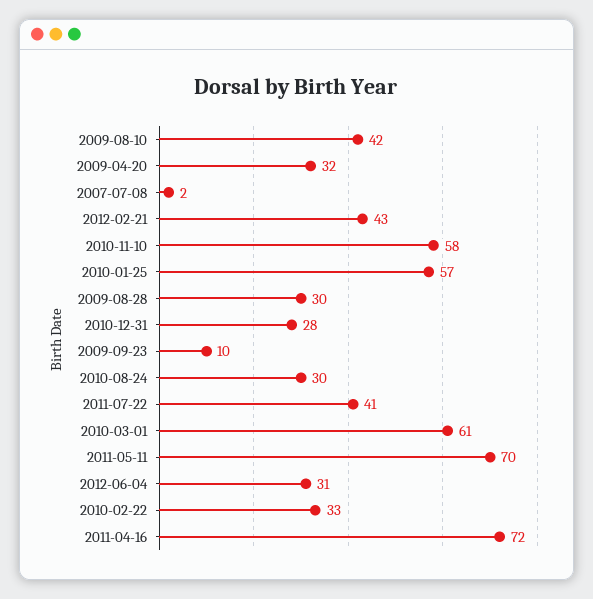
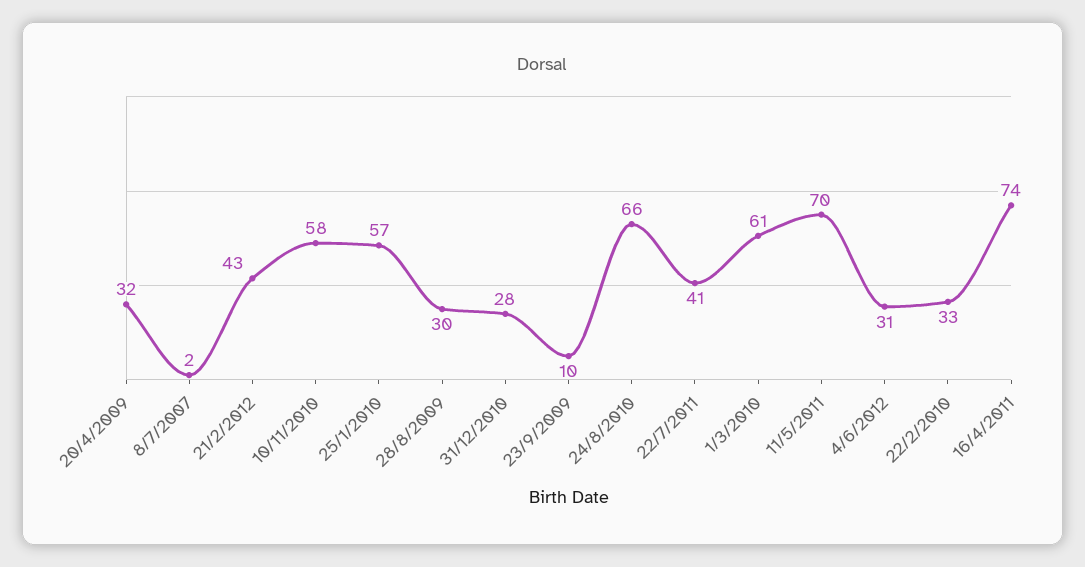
2009-08-10: 42 -> none
2010-08-24: 30 -> 66
2011-04-16: 72 -> 74

